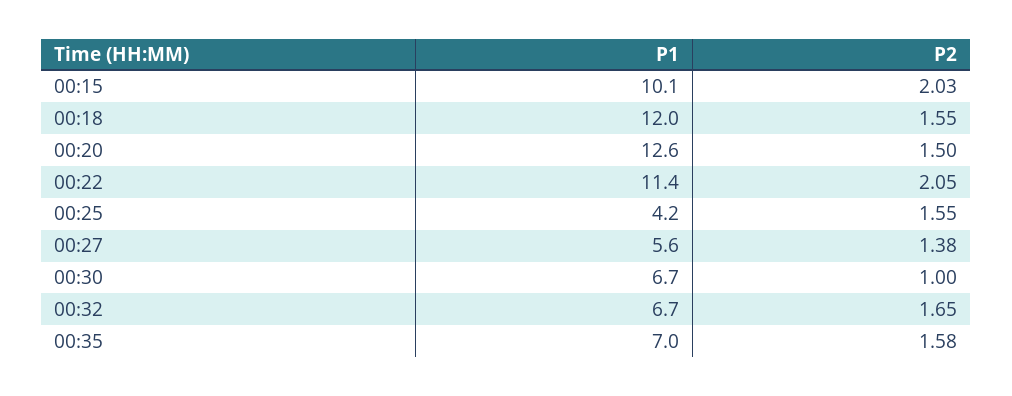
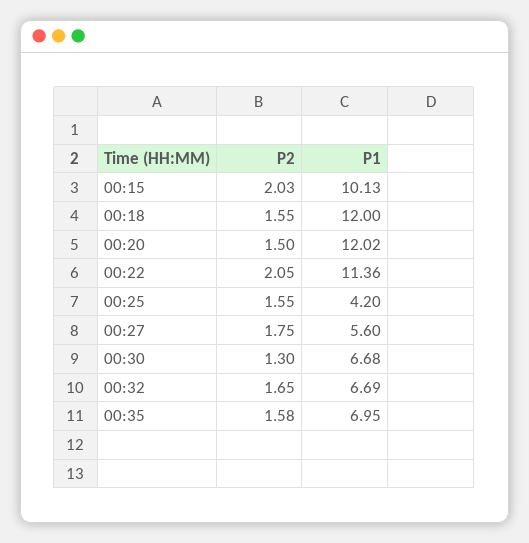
P1, 00:20: 12.6 -> 12.02
P2, 00:27: 1.38 -> 1.75
P2, 00:30: 1 -> 1.3

